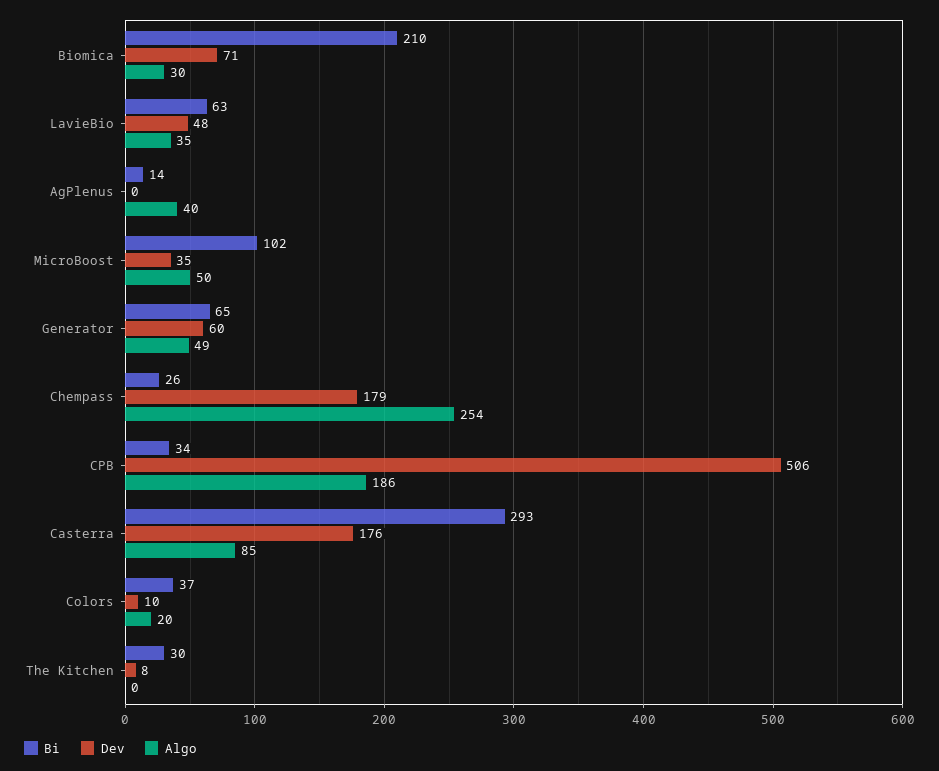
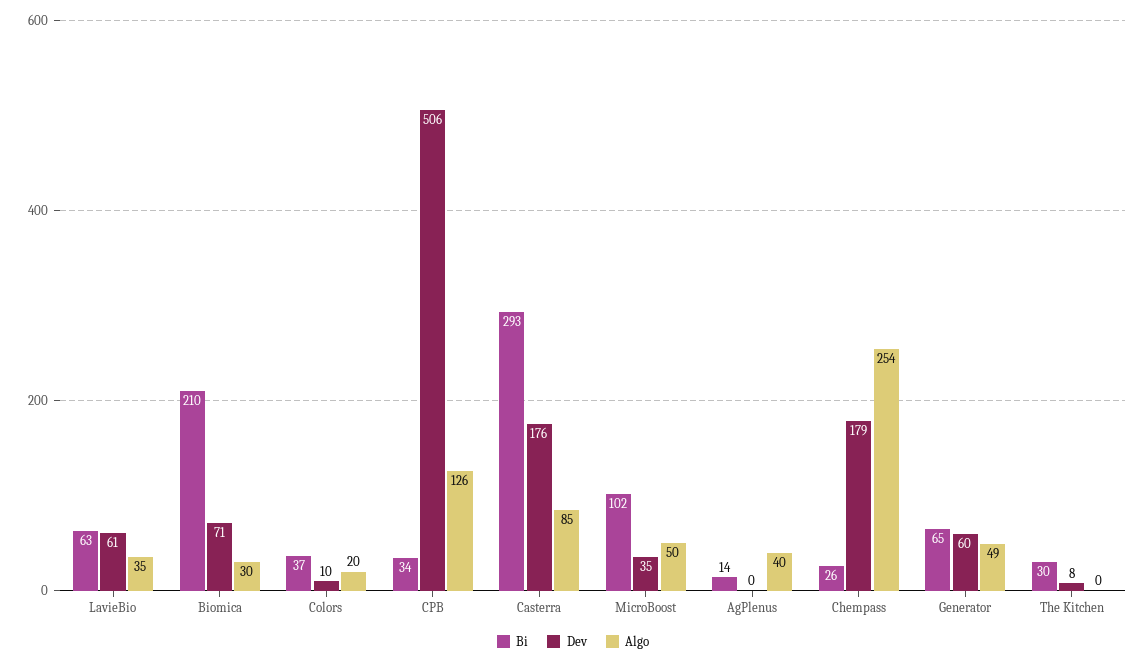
Dev, LavieBio: 48 -> 61
Algo, CPB: 186 -> 126

